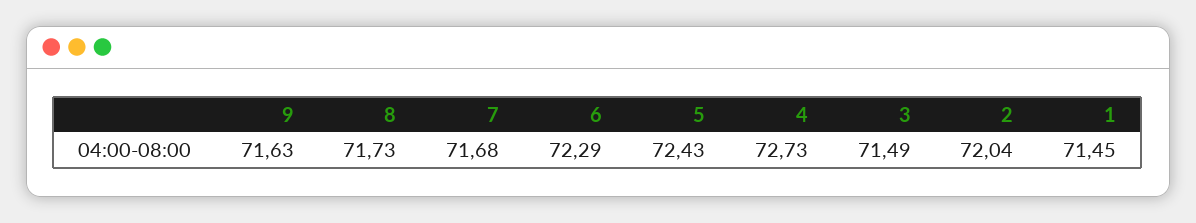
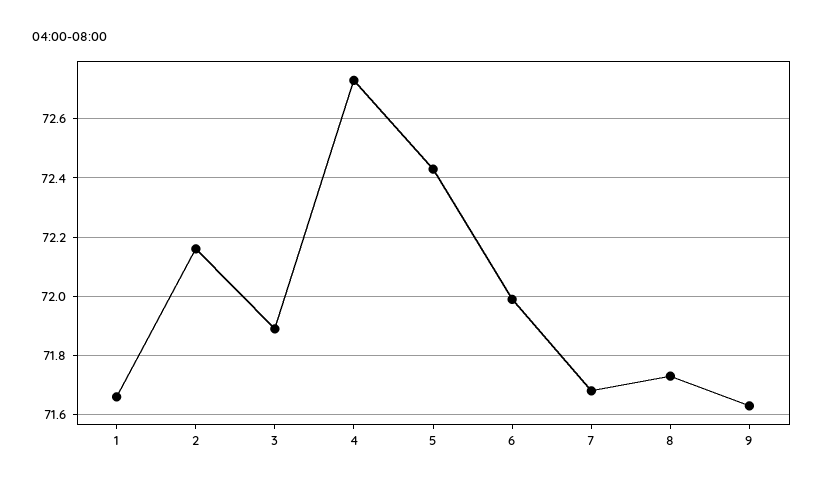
6: 72.29 -> 72
3: 71.49 -> 71.9
2: 72.04 -> 72.15
1: 71.45 -> 71.65

